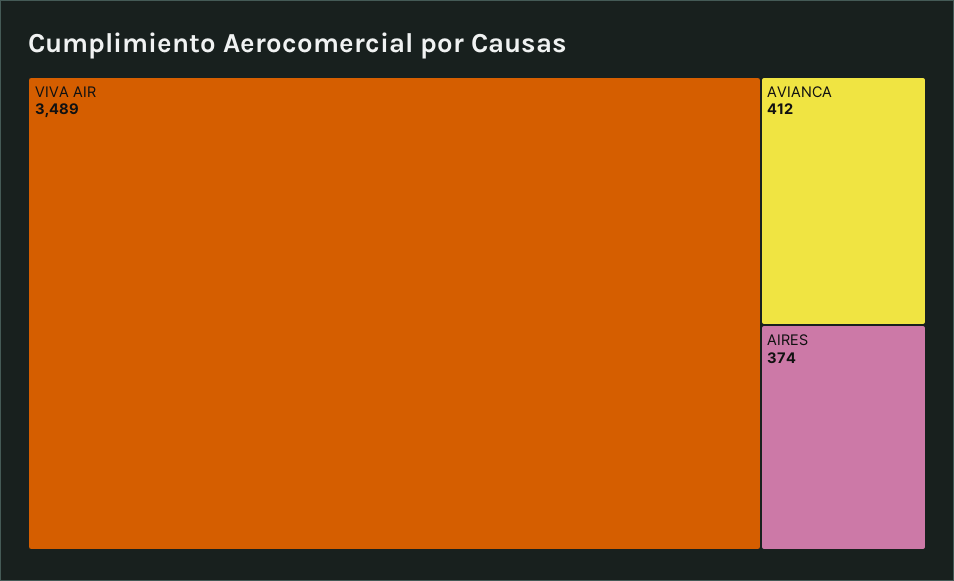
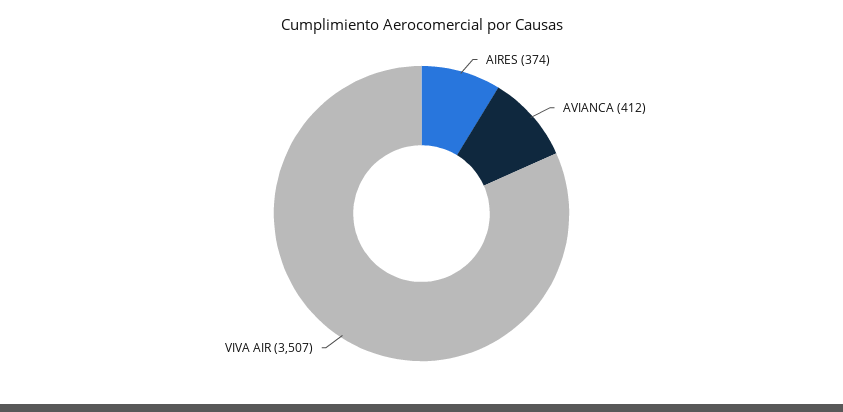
VIVA AIR: 3489 -> 3507

